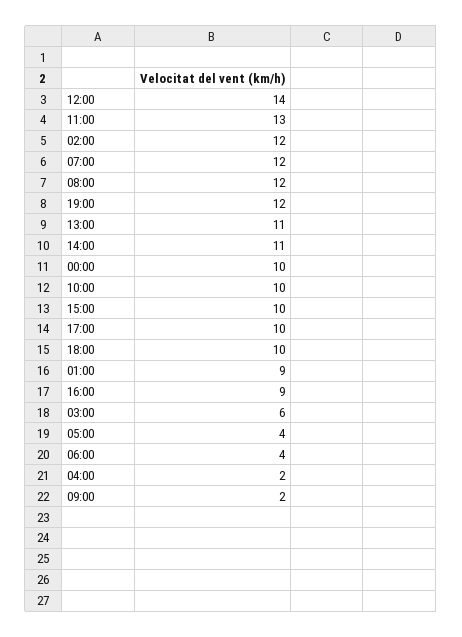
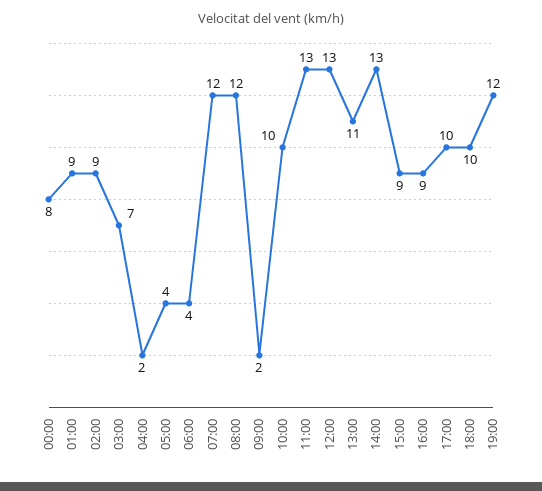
12:00: 14 -> 13
02:00: 12 -> 9
14:00: 11 -> 13
00:00: 10 -> 8
15:00: 10 -> 9
03:00: 6 -> 7

